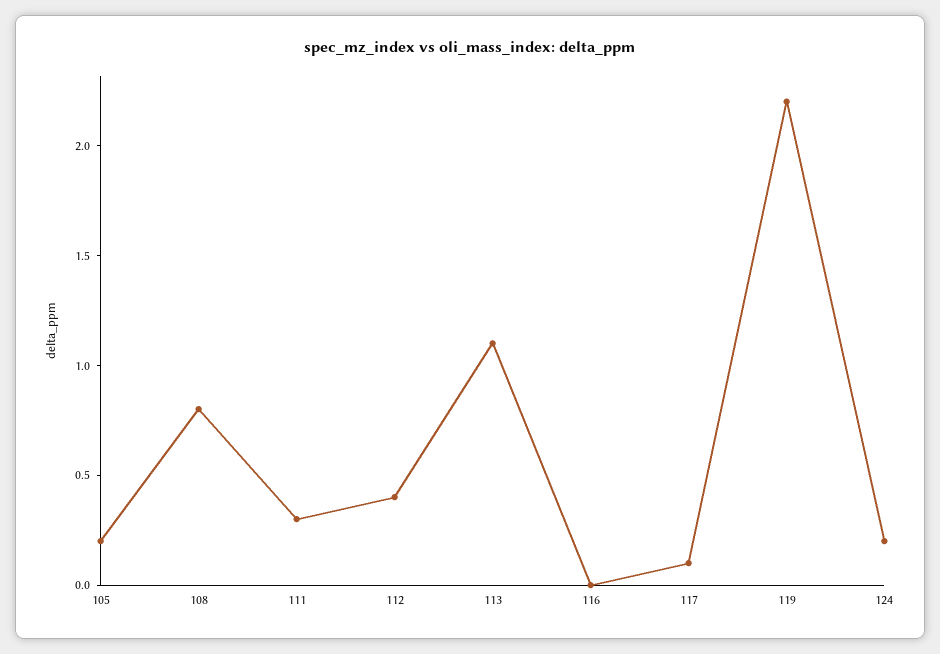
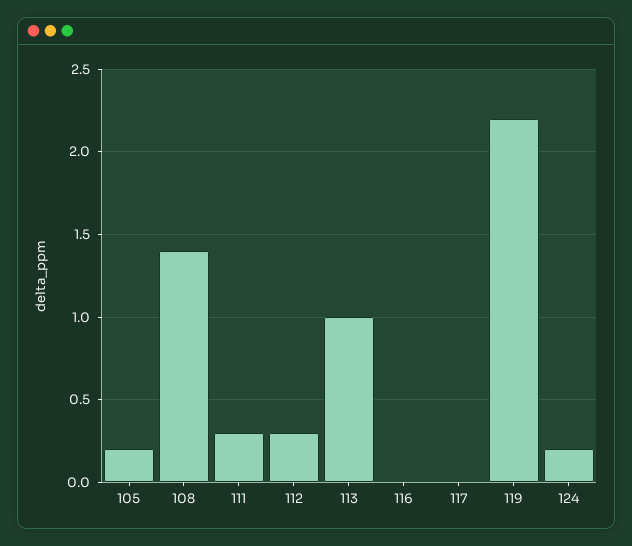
108: 0.8 -> 1.4
112: 0.4 -> 0.3
113: 1.1 -> 1
117: 0.1 -> 0

